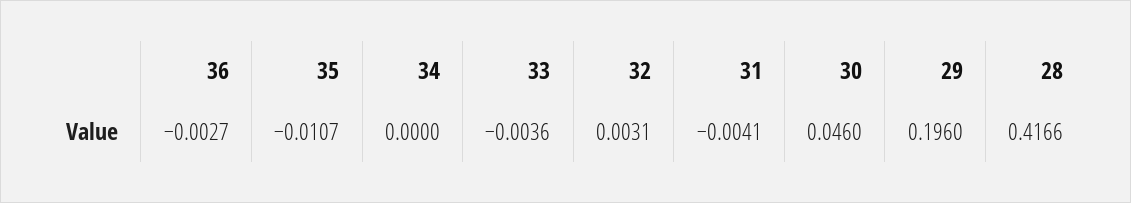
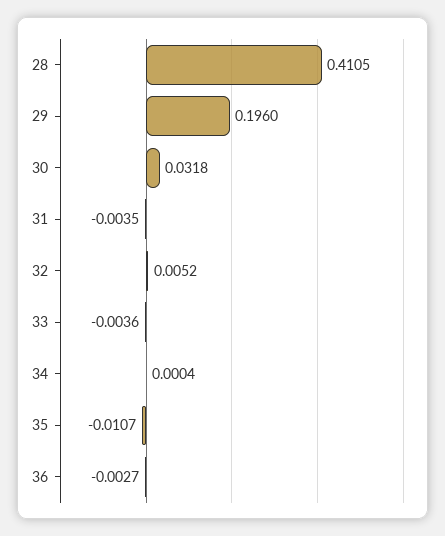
34: 0 -> 0.0004
32: 0.0031 -> 0.0052
31: -0.0041 -> -0.0035
30: 0.046 -> 0.0318
28: 0.4166 -> 0.4105

